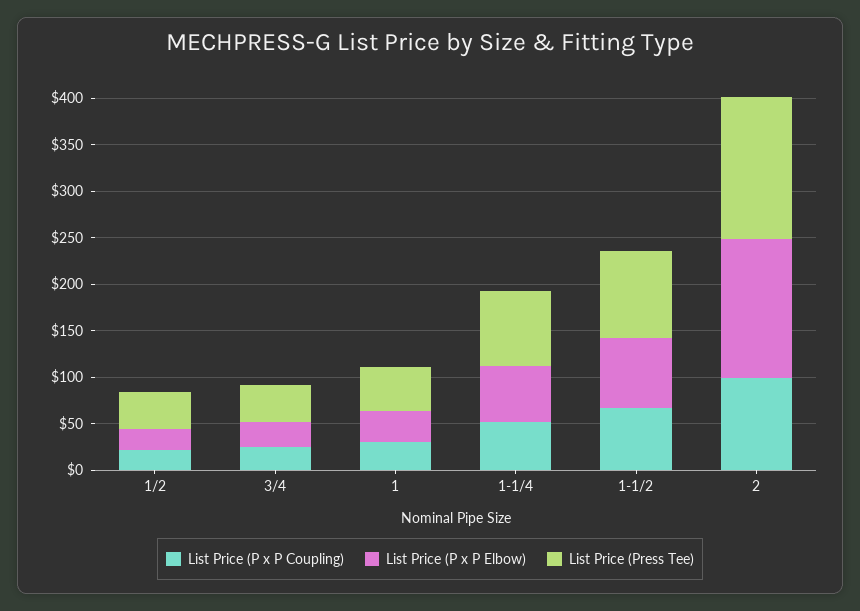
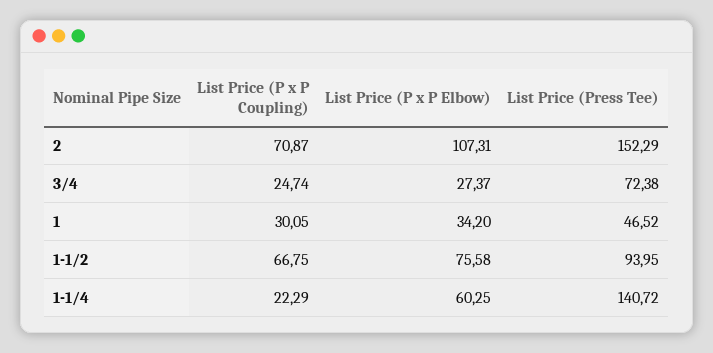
List Price (P x P Coupling), 1/2: 20 -> none
List Price (P x P Elbow), 1/2: 20 -> none
List Price (Press Tee), 1/2: 40 -> none
List Price (Press Tee), 3/4: 40 -> 72.38
List Price (P x P Coupling), 1-1/4: 50 -> 22.29
List Price (Press Tee), 1-1/4: 80 -> 140.72
List Price (P x P Coupling), 2: 100 -> 70.87
List Price (P x P Elbow), 2: 150 -> 107.31

